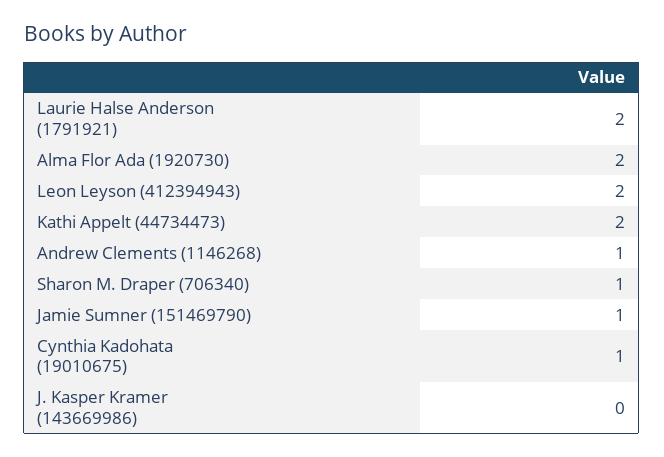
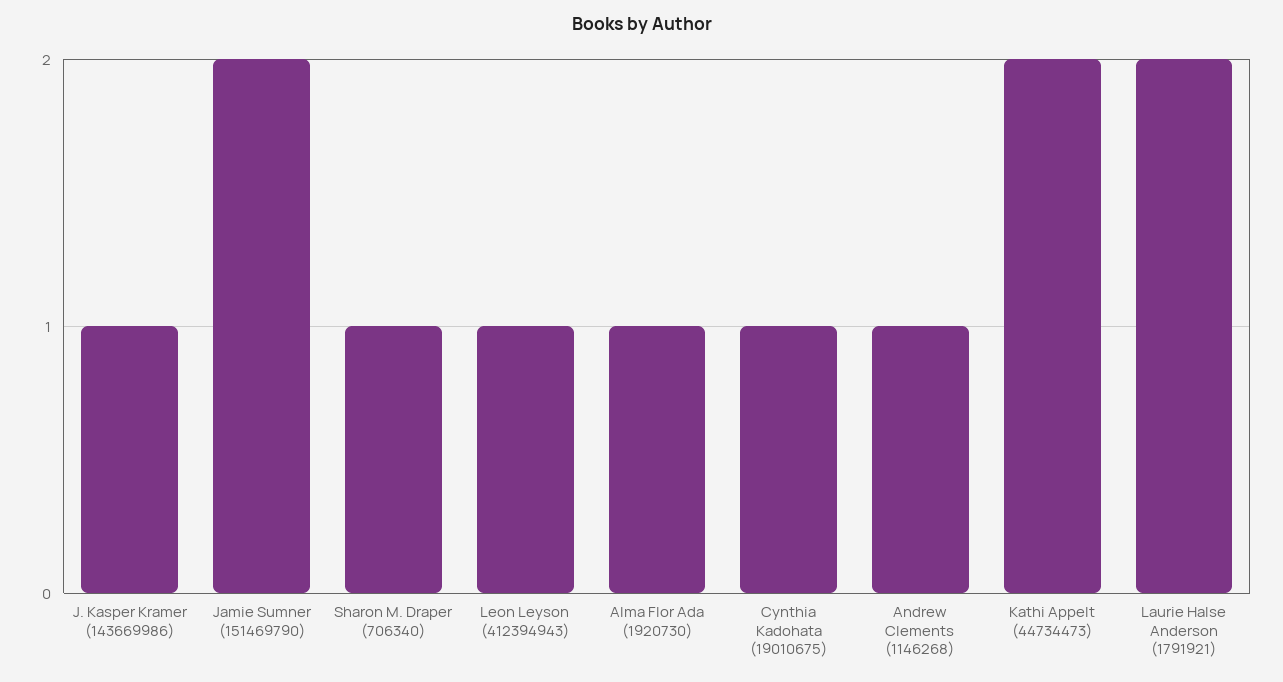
Alma Flor Ada (1920730): 2 -> 1
Leon Leyson (412394943): 2 -> 1
Jamie Sumner (151469790): 1 -> 2
J. Kasper Kramer (143669986): 0 -> 1

